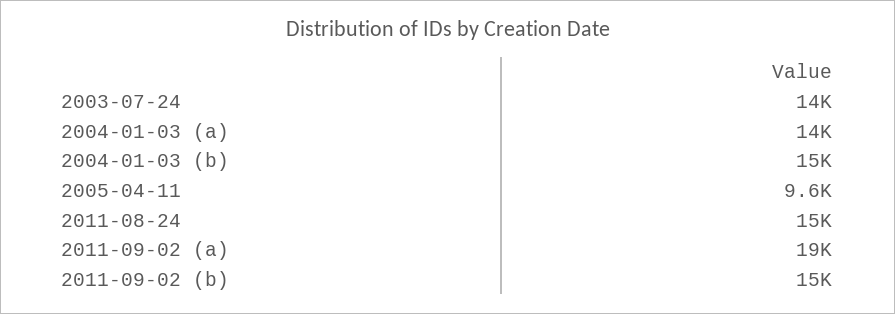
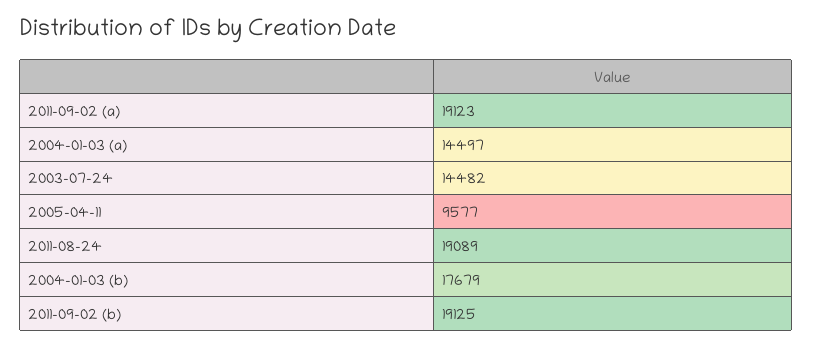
2004-01-03 (b): 15000 -> 17679
2011-08-24: 15000 -> 19089
2011-09-02 (b): 15000 -> 19125

